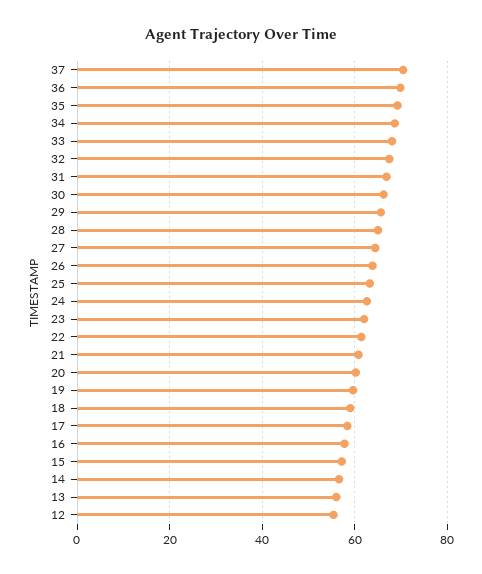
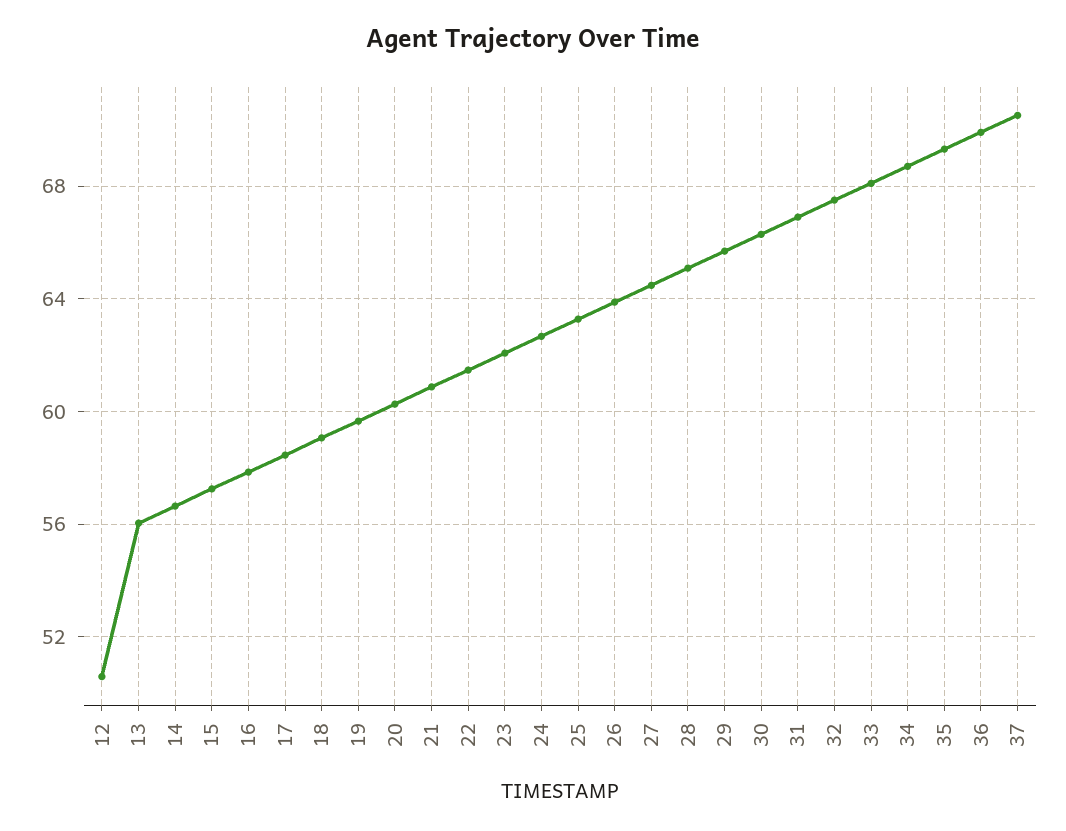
12: 56 -> 50.5

